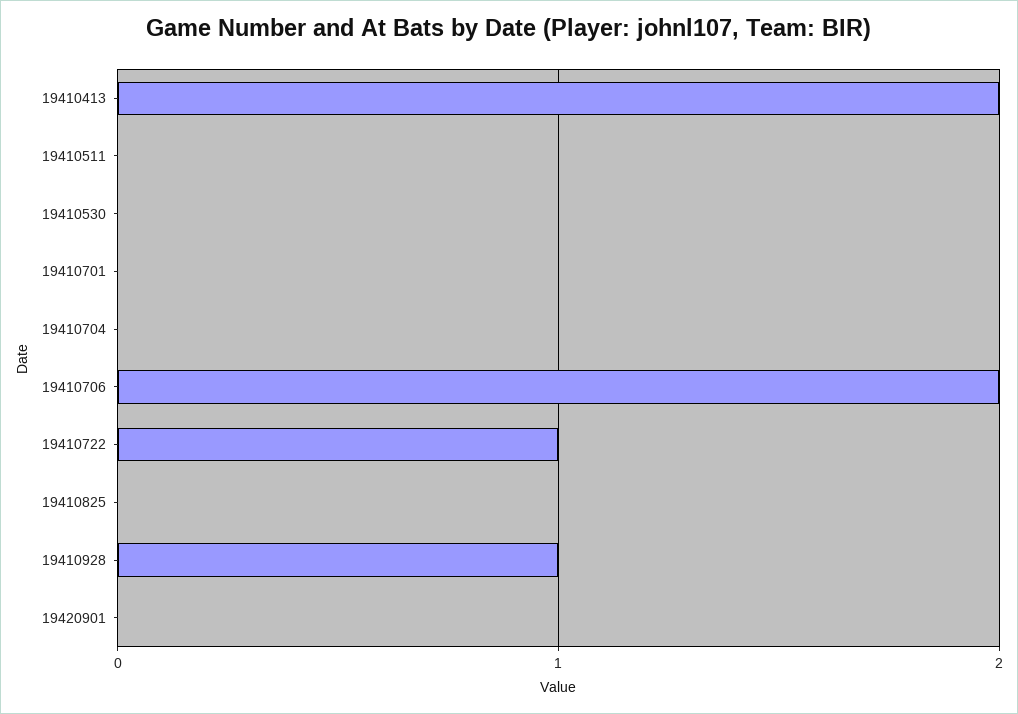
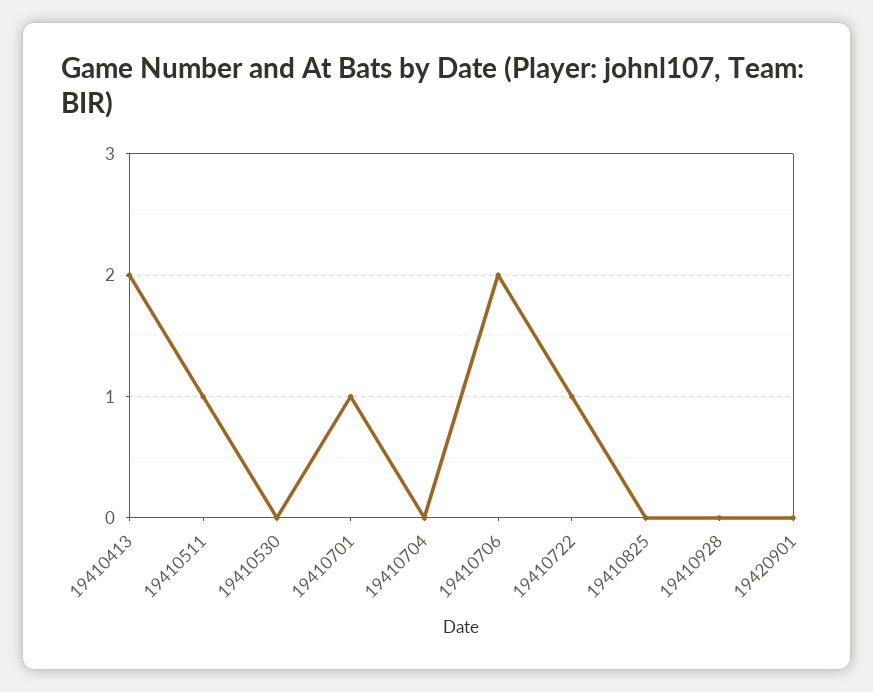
19410511: 0 -> 1
19410701: 0 -> 1
19410928: 1 -> 0

